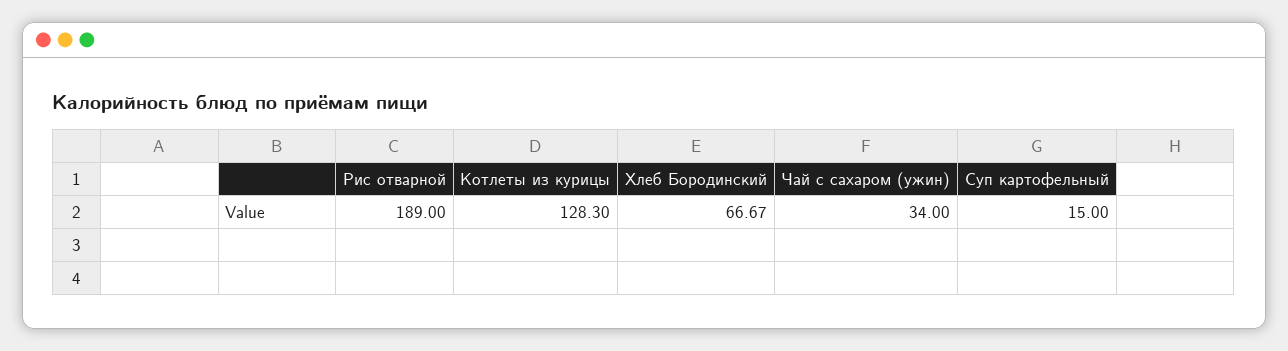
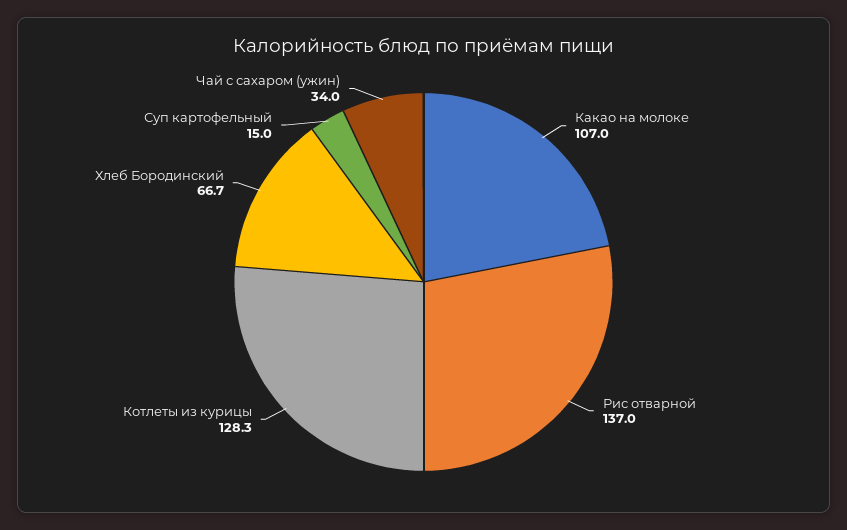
Рис отварной: 189 -> 137
Какао на молоке: none -> 107

